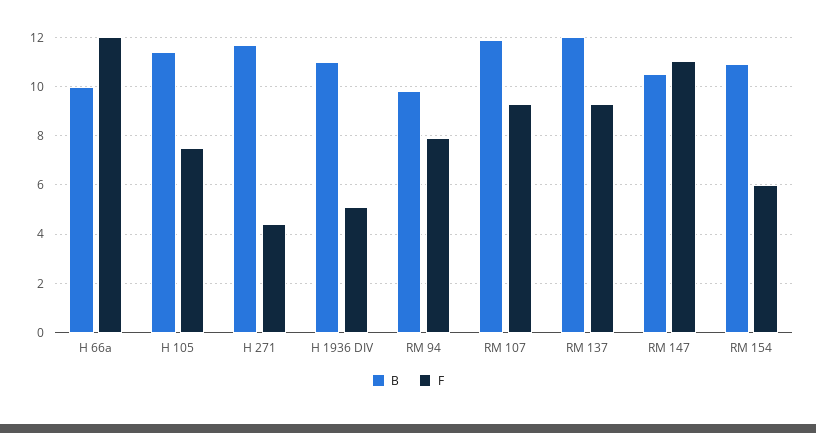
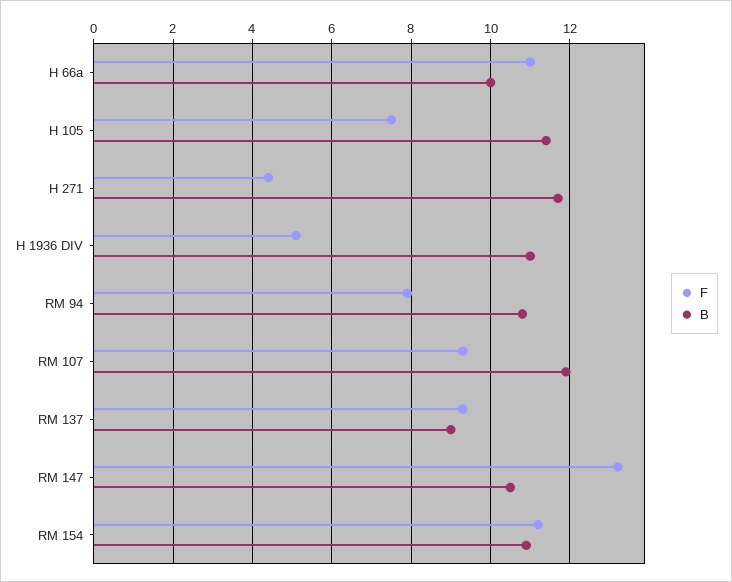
F, H 66a: 12 -> 11
B, RM 94: 9.75 -> 10.8
B, RM 137: 12 -> 9
F, RM 147: 11 -> 13.2
F, RM 154: 6 -> 11.2

